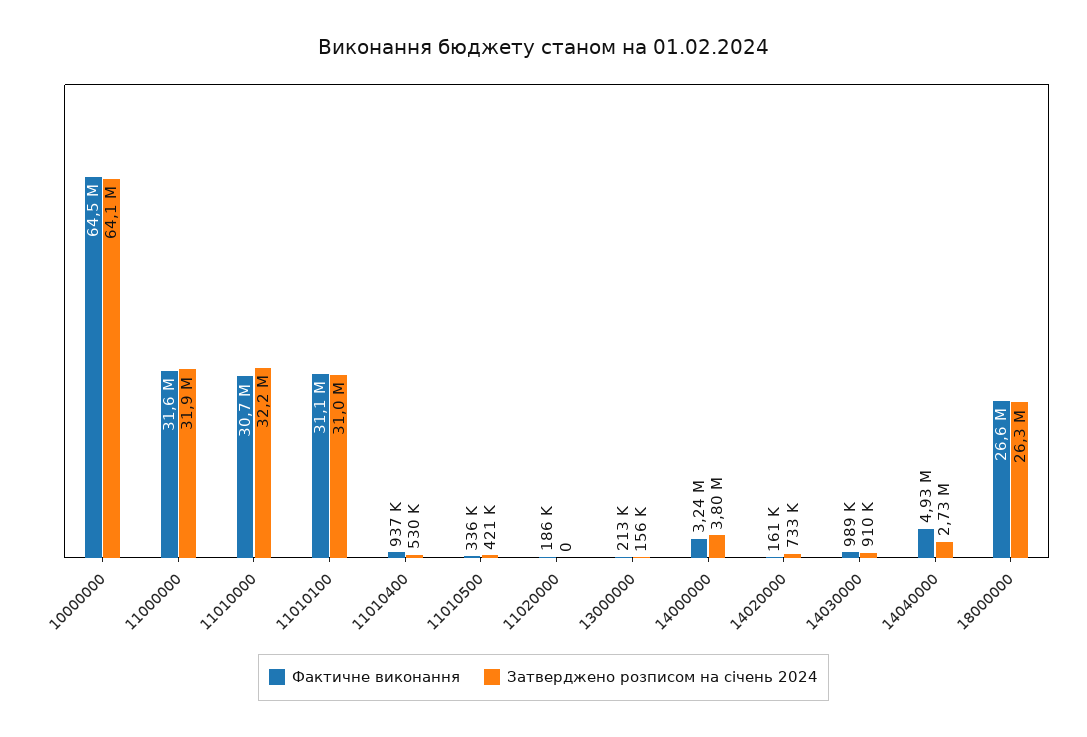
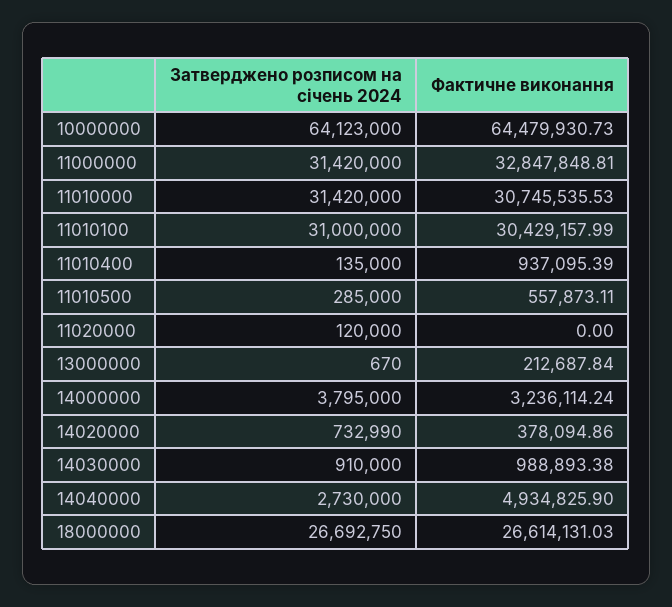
Фактичне виконання, 11000000: 31600000 -> 32847848.81
Затверджено розписом на січень 2024, 11000000: 31900000 -> 31420000
Затверджено розписом на січень 2024, 11010000: 32200000 -> 31420000
Фактичне виконання, 11010100: 31100000 -> 30429157.99
Затверджено розписом на січень 2024, 11010400: 530000 -> 135000
Фактичне виконання, 11010500: 336000 -> 557873.11
Затверджено розписом на січень 2024, 11010500: 421000 -> 285000
Фактичне виконання, 11020000: 186000 -> 0
Затверджено розписом на січень 2024, 11020000: 0 -> 120000
Затверджено розписом на січень 2024, 13000000: 156000 -> 670
Фактичне виконання, 14020000: 161000 -> 378094.86
Затверджено розписом на січень 2024, 18000000: 26300000 -> 26692750

